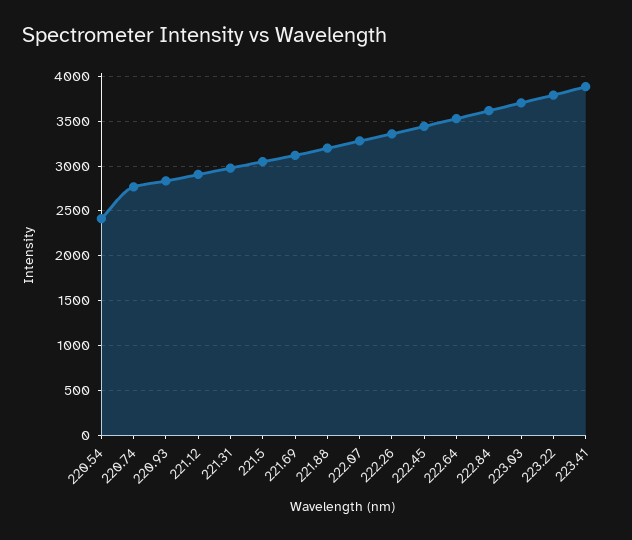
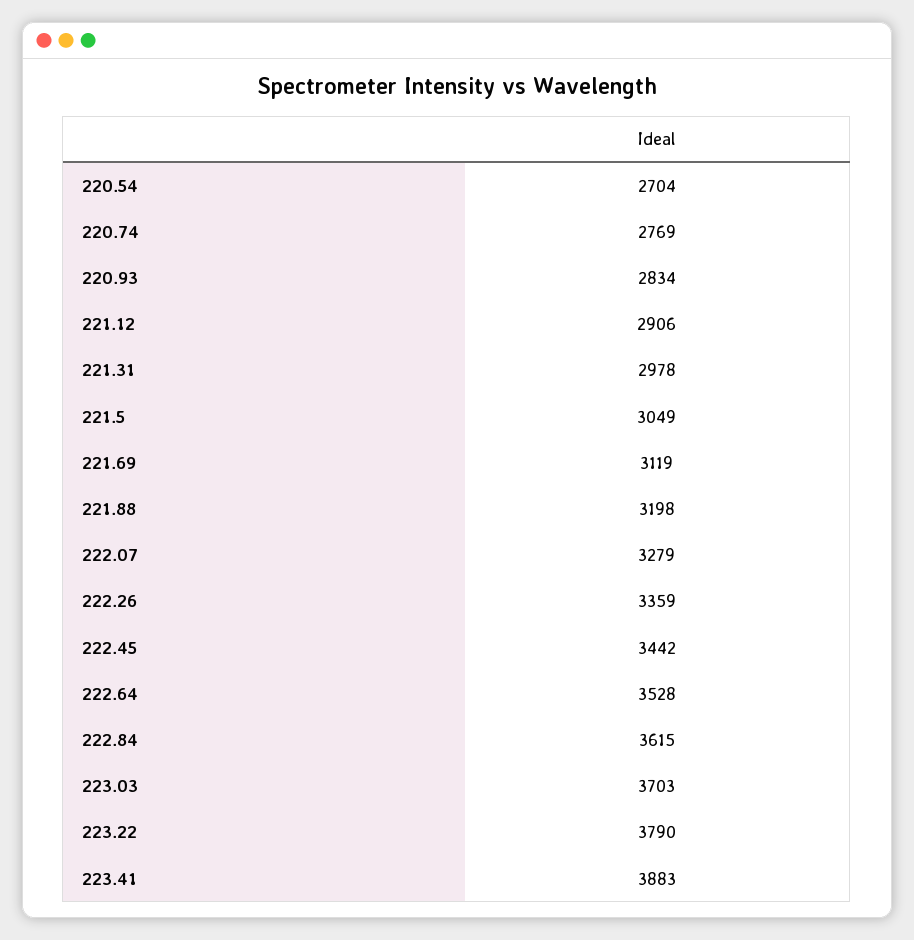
220.54: 2400 -> 2704

